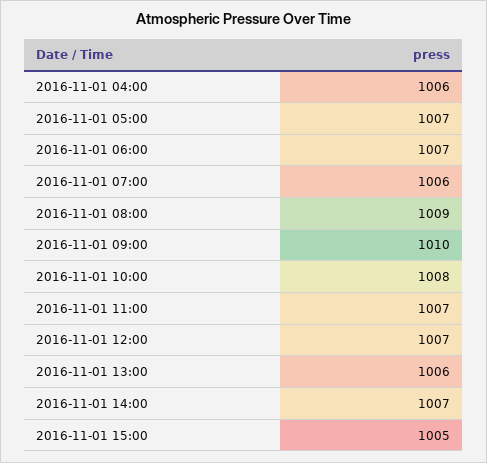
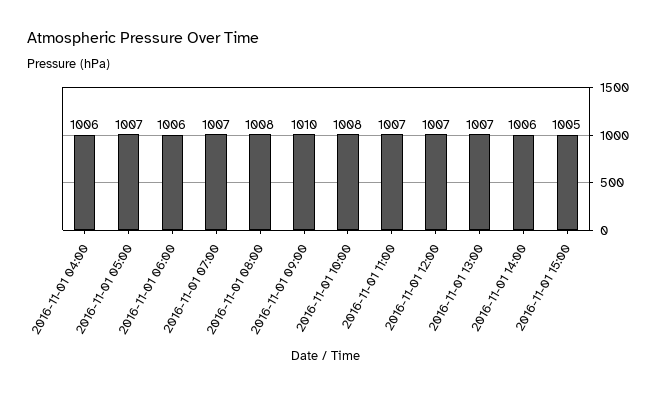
2016-11-01 06:00: 1007 -> 1006
2016-11-01 07:00: 1006 -> 1007
2016-11-01 08:00: 1009 -> 1008
2016-11-01 13:00: 1006 -> 1007
2016-11-01 14:00: 1007 -> 1006

